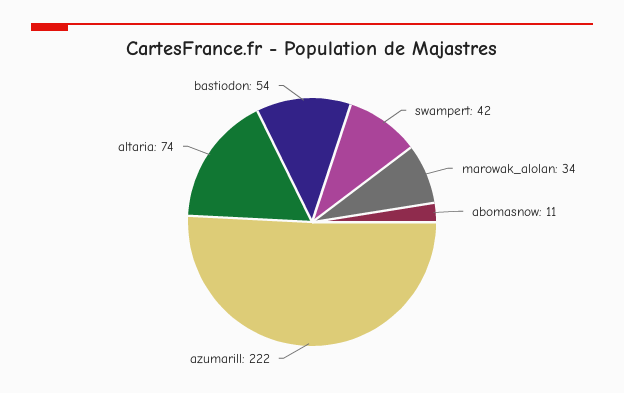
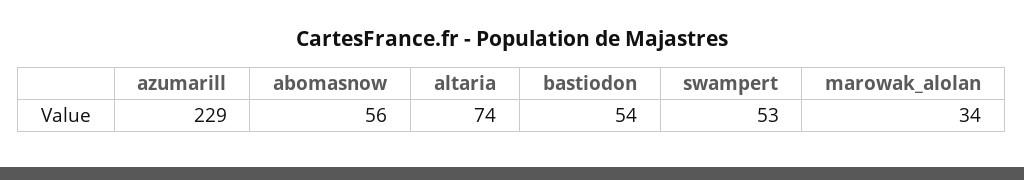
swampert: 42 -> 53
abomasnow: 11 -> 56
azumarill: 222 -> 229

